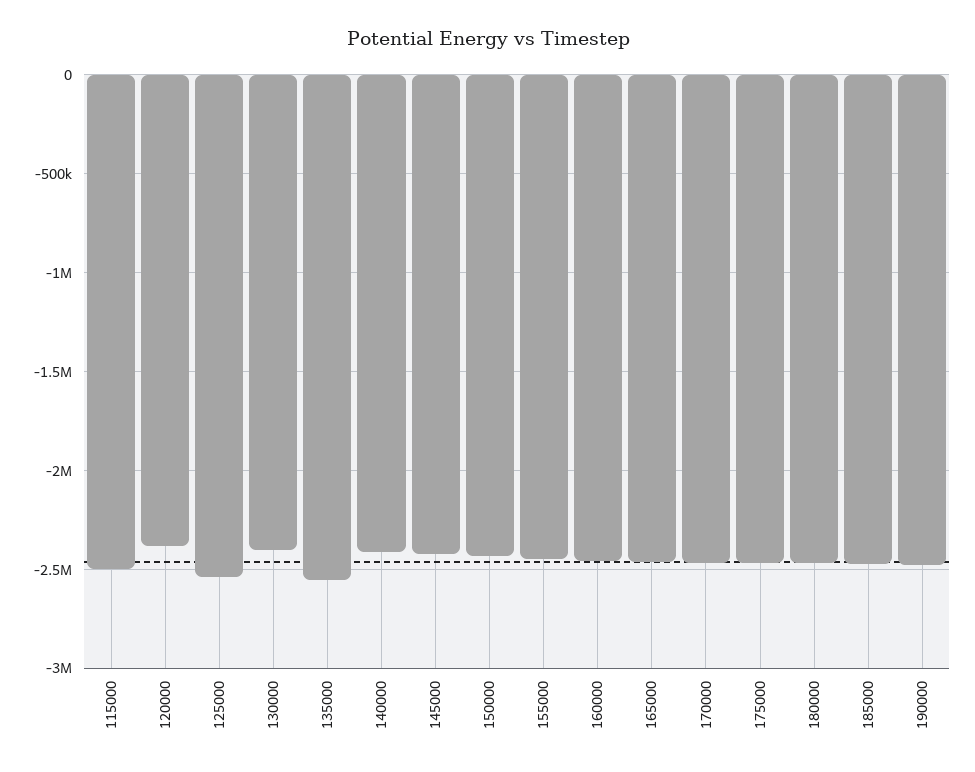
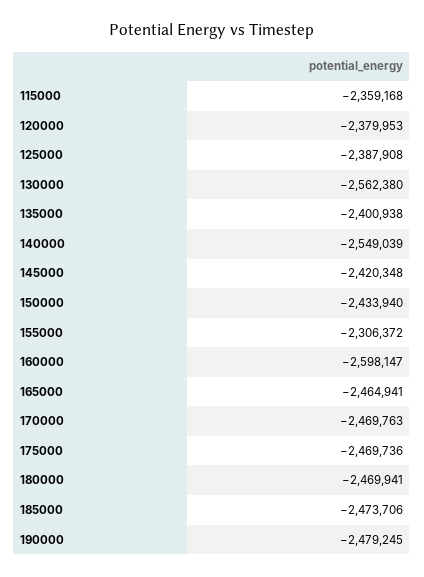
115000: -2500000 -> -2359168
125000: -2550000 -> -2387908
130000: -2400000 -> -2562380
135000: -2550000 -> -2400938
140000: -2400000 -> -2549039
155000: -2450000 -> -2306372
160000: -2450000 -> -2598147

